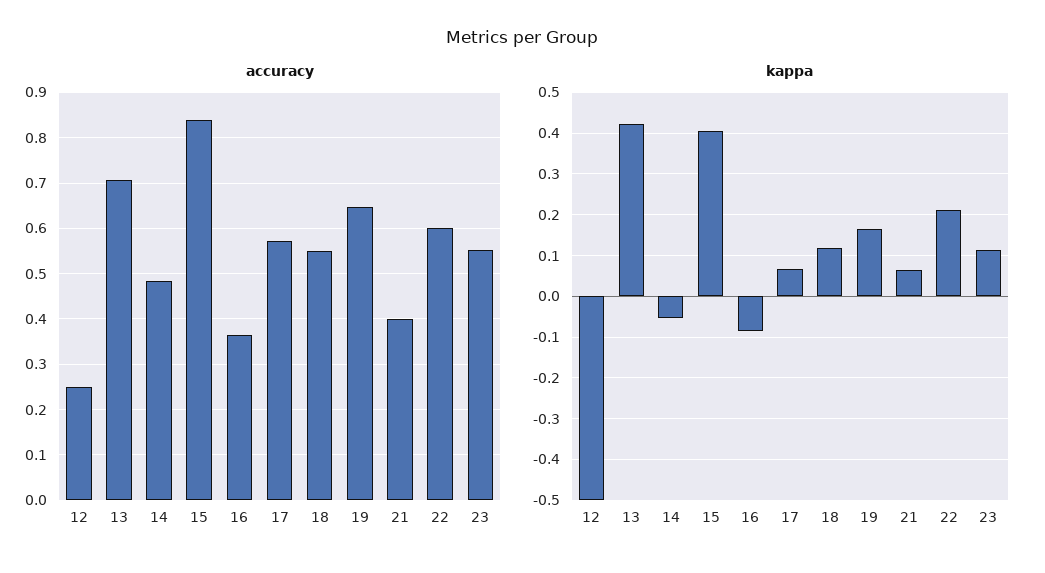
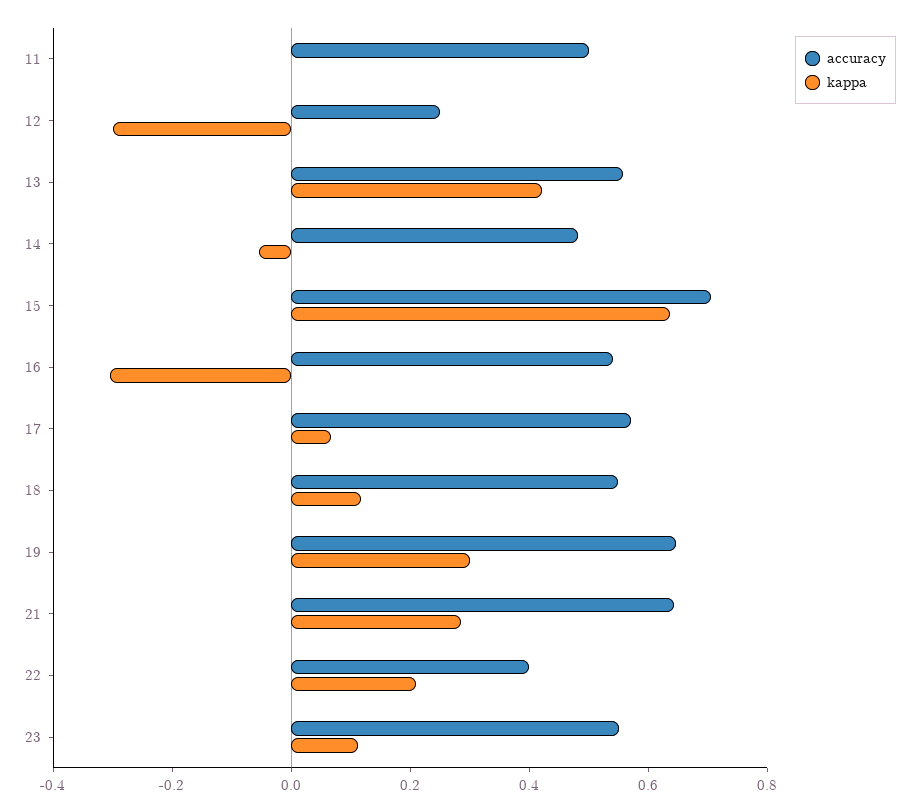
accuracy, 13: 0.7 -> 0.55
accuracy, 15: 0.84 -> 0.7
accuracy, 16: 0.36 -> 0.55
accuracy, 21: 0.4 -> 0.65
accuracy, 22: 0.6 -> 0.4
kappa, 12: -0.5 -> -0.3
kappa, 15: 0.4 -> 0.65
kappa, 16: -0.08 -> -0.3
kappa, 19: 0.16 -> 0.3
kappa, 21: 0.06 -> 0.3
accuracy, 11: none -> 0.5
kappa, 11: none -> 0

